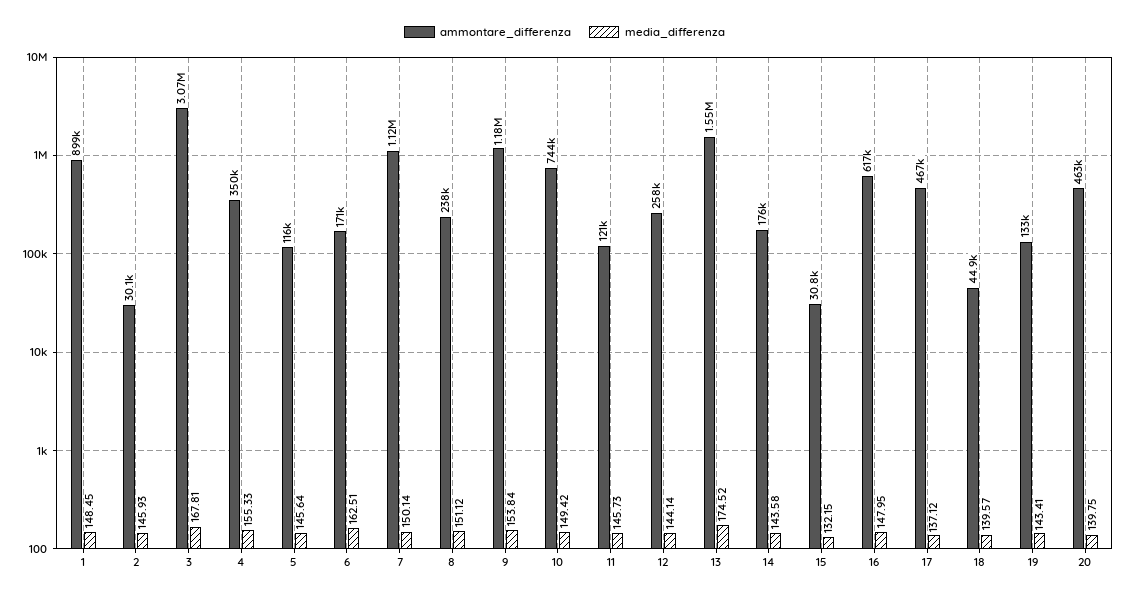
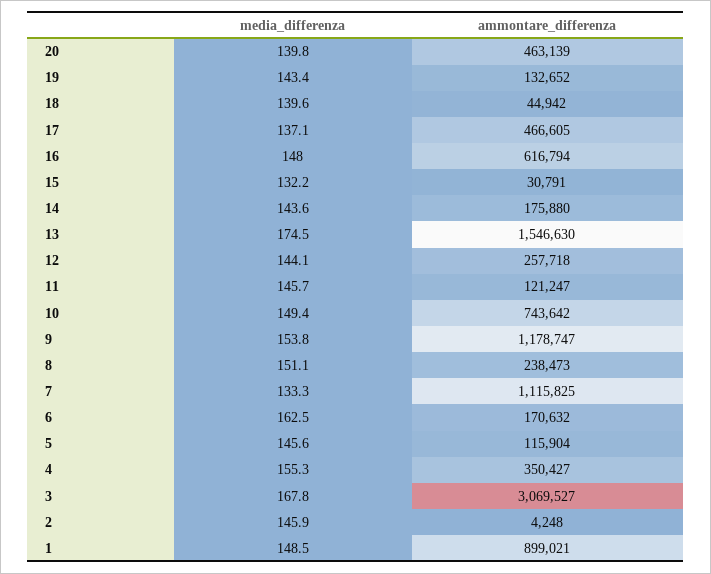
ammontare_differenza, 2: 30100 -> 4248
media_differenza, 7: 150.14 -> 133.3

